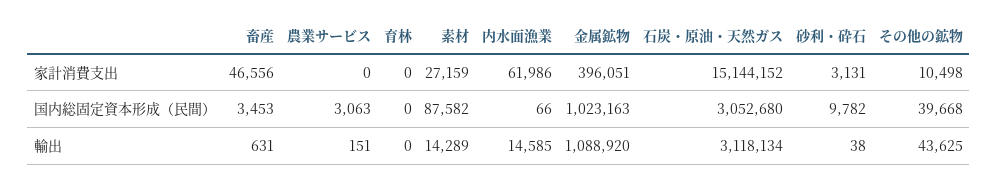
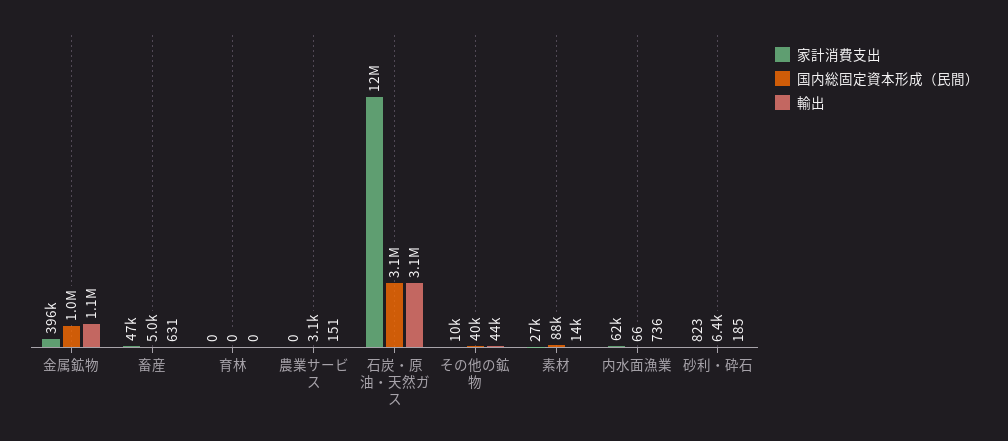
家計消費支出, 石炭・原油・天然ガス: 15144152 -> 12000000
家計消費支出, 砂利・砕石: 3131 -> 823
国内総固定資本形成（民間）, 畜産: 3453 -> 5000
国内総固定資本形成（民間）, 砂利・砕石: 9782 -> 6400
輸出, 内水面漁業: 14585 -> 736
輸出, 砂利・砕石: 38 -> 185

